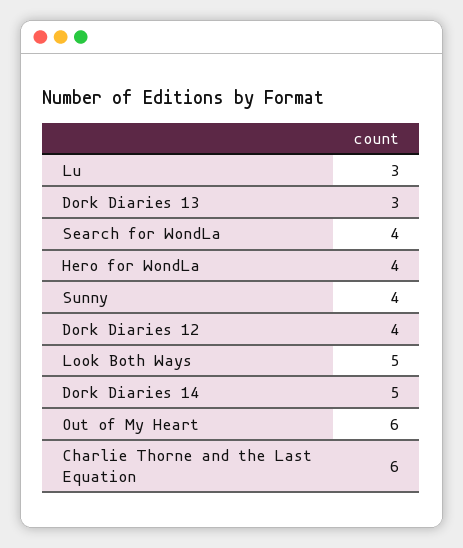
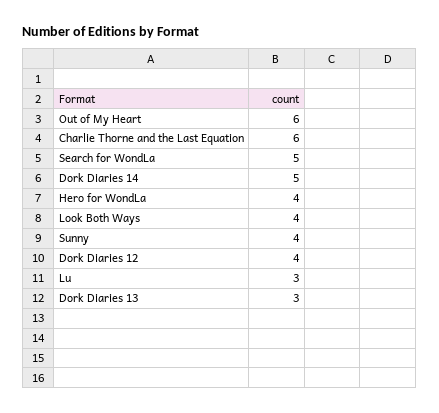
Search for WondLa: 4 -> 5
Look Both Ways: 5 -> 4

